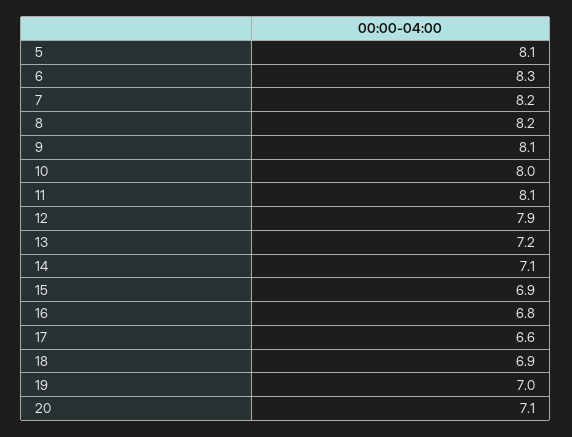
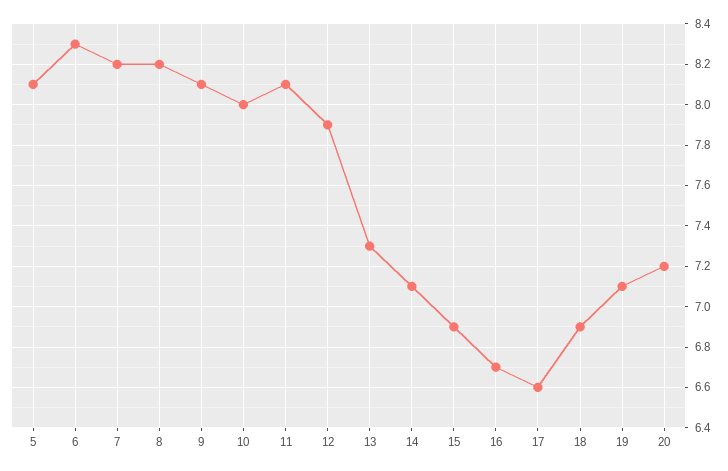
13: 7.2 -> 7.3
16: 6.8 -> 6.7
19: 7 -> 7.1
20: 7.1 -> 7.2

